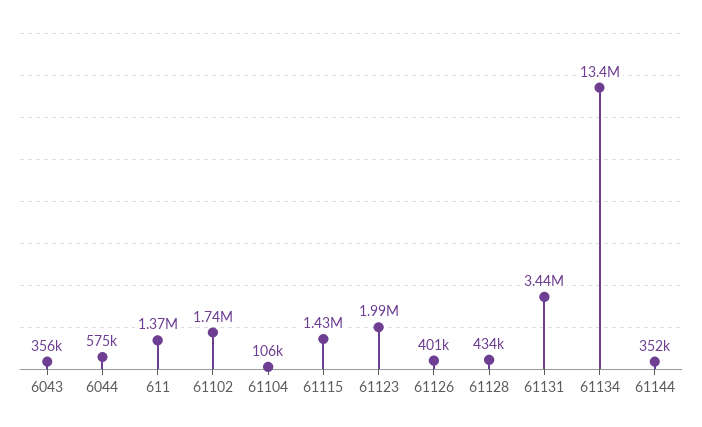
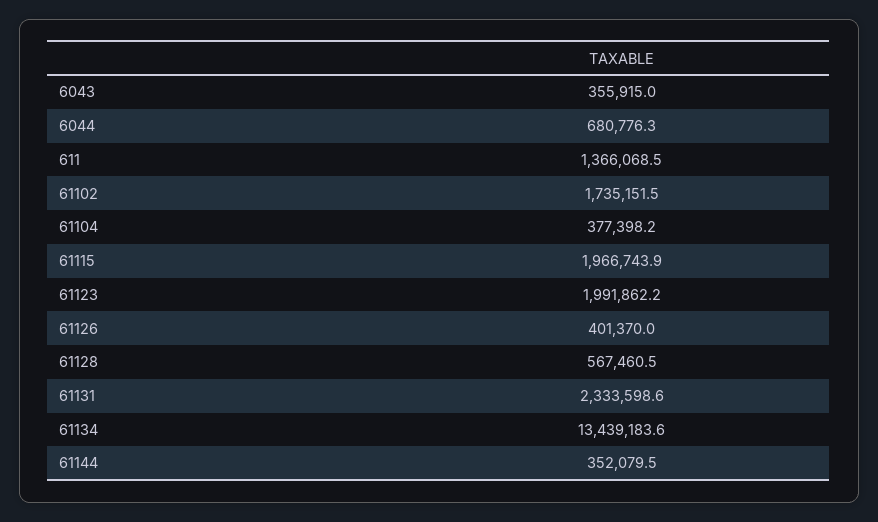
6044: 575000 -> 680776.3
61104: 106000 -> 377398.2
61115: 1430000 -> 1966743.9
61128: 434000 -> 567460.5
61131: 3440000 -> 2333598.6

